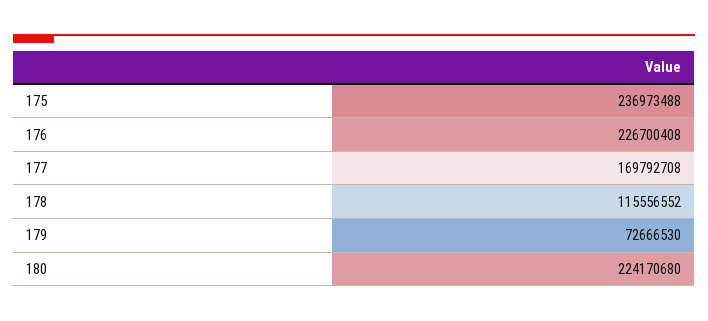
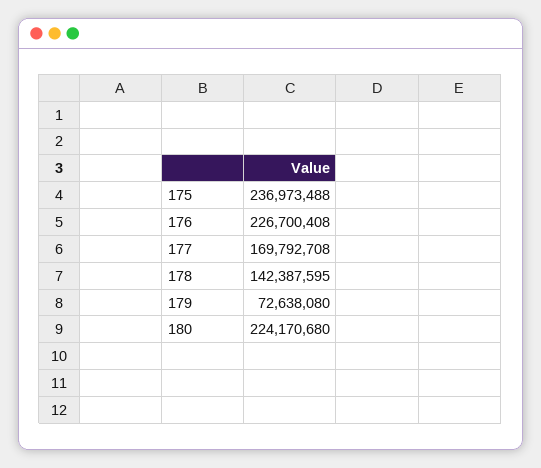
178: 115556552 -> 142387595
179: 72666530 -> 72638080

